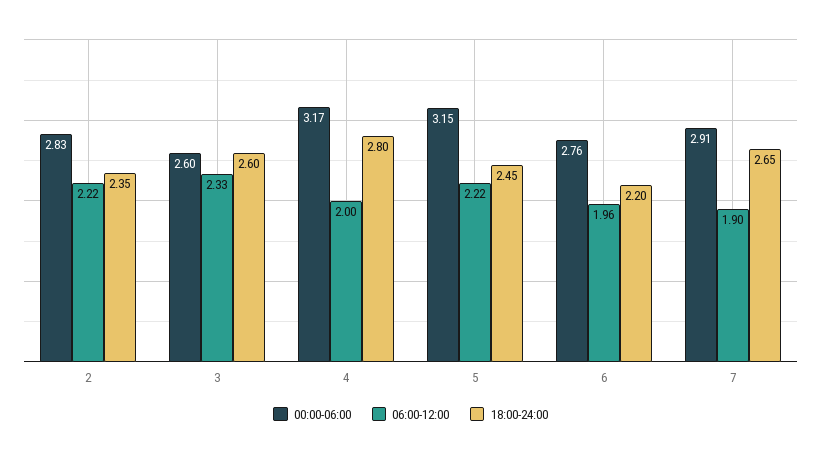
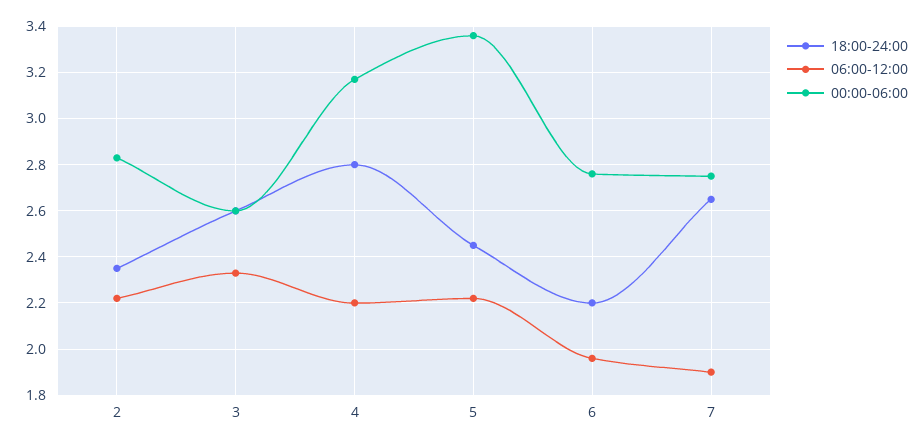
06:00-12:00, 4: 2 -> 2.2
00:00-06:00, 5: 3.15 -> 3.35
00:00-06:00, 7: 2.91 -> 2.75

